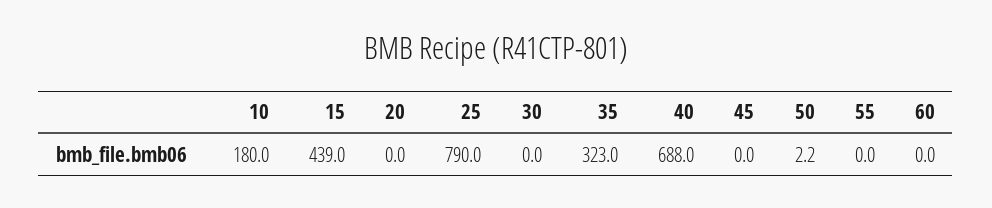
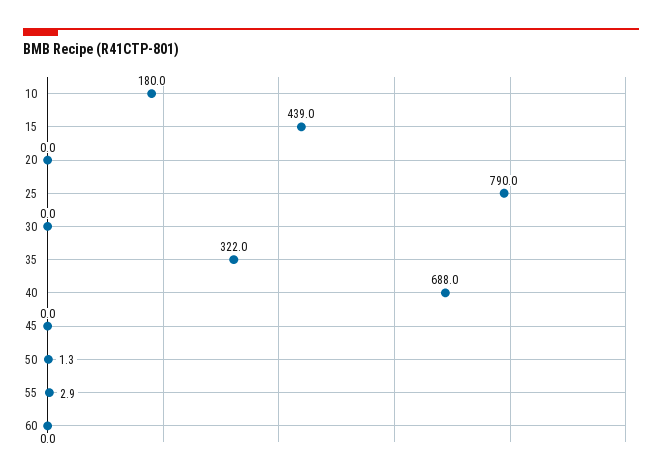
35: 323 -> 322
50: 2.2 -> 1.3
55: 0 -> 2.9

